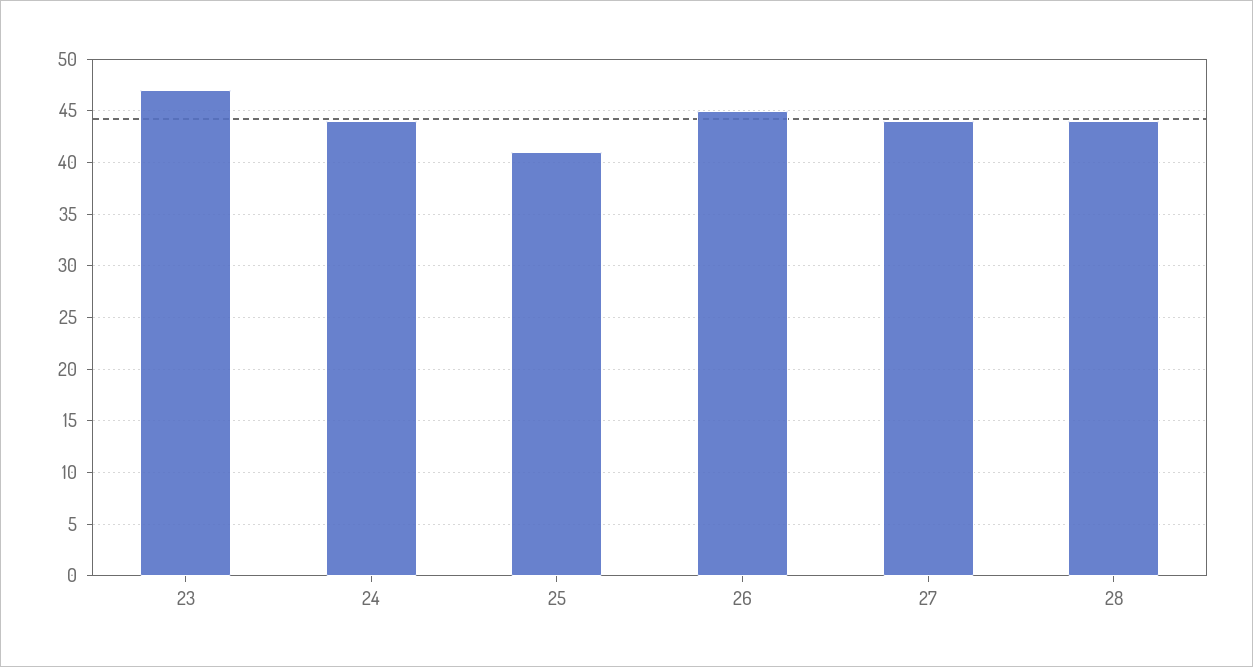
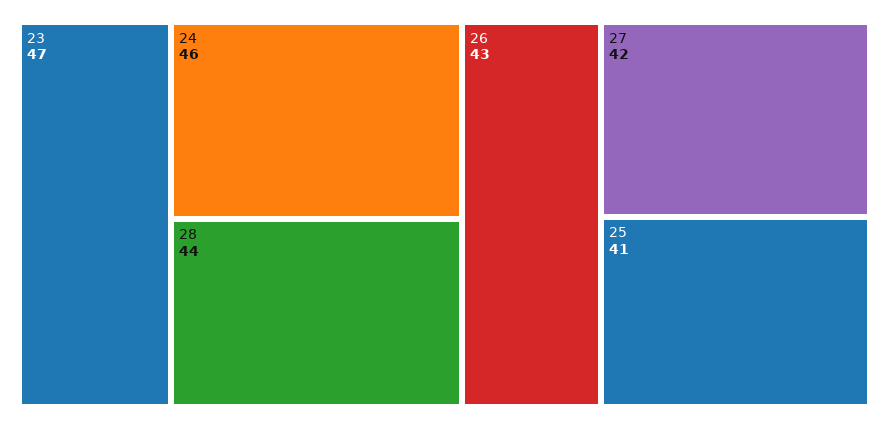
24: 44 -> 46
26: 45 -> 43
27: 44 -> 42

